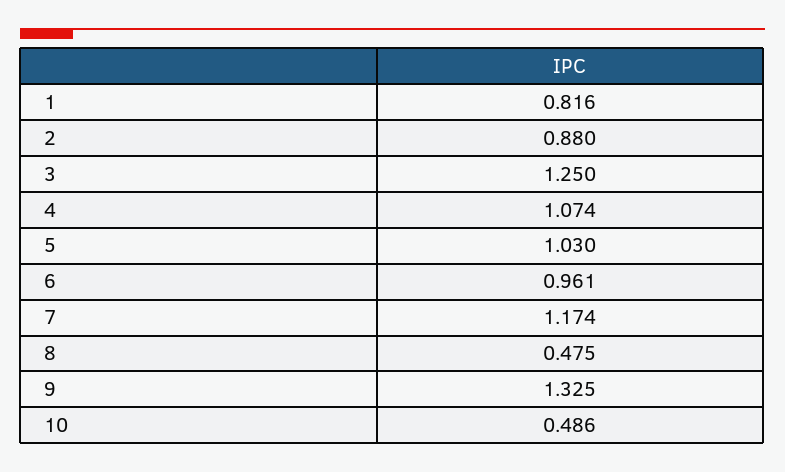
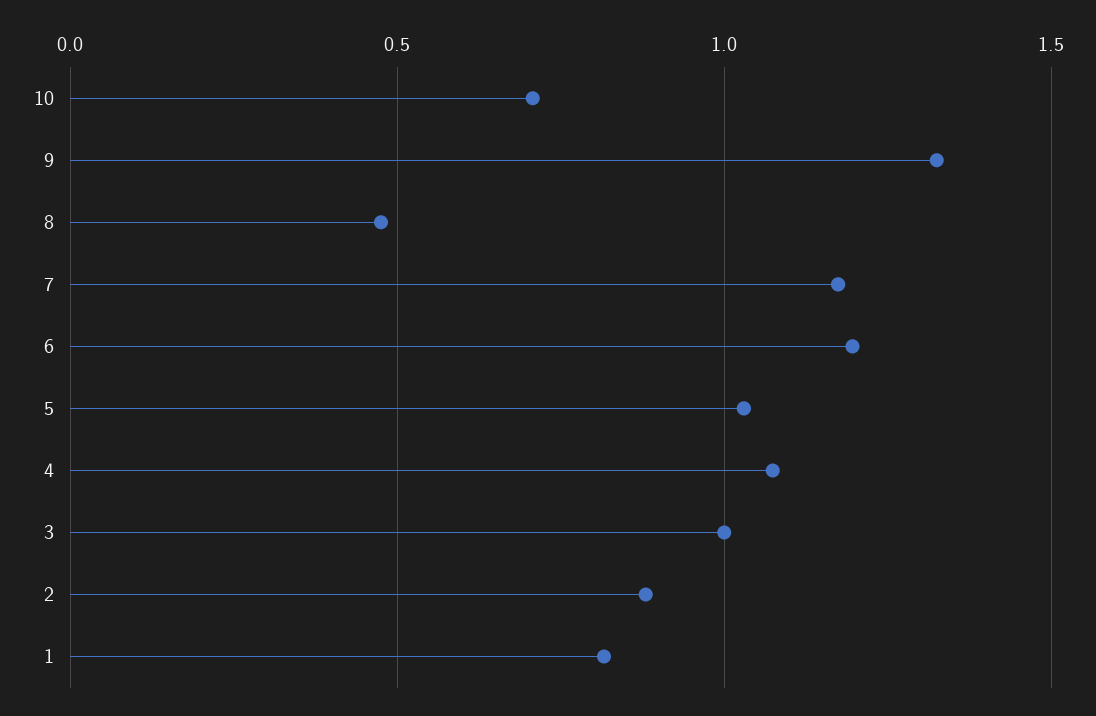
3: 1.25 -> 1
6: 0.961 -> 1.2
10: 0.486 -> 0.7

